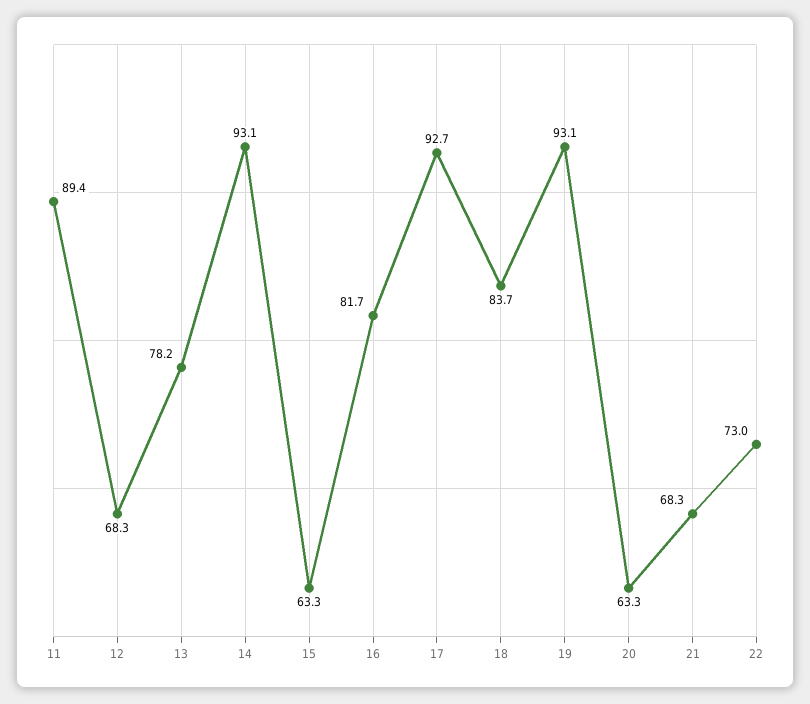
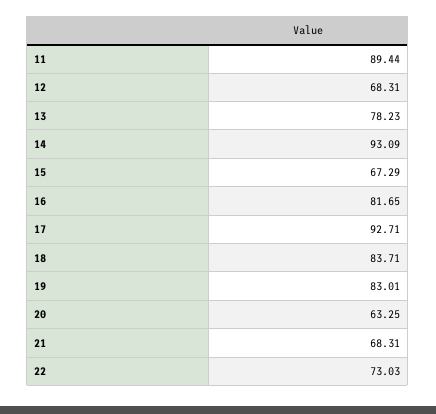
15: 63.3 -> 67.29
19: 93.1 -> 83.01

